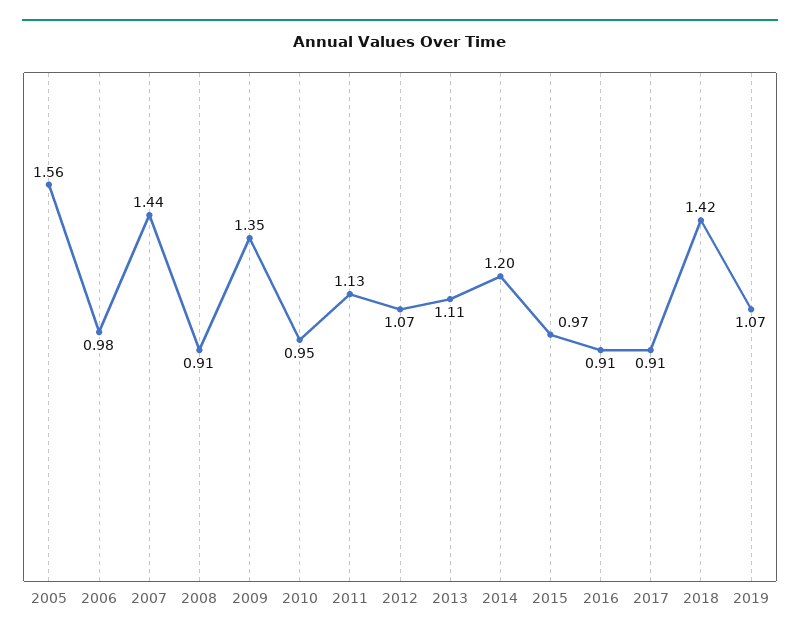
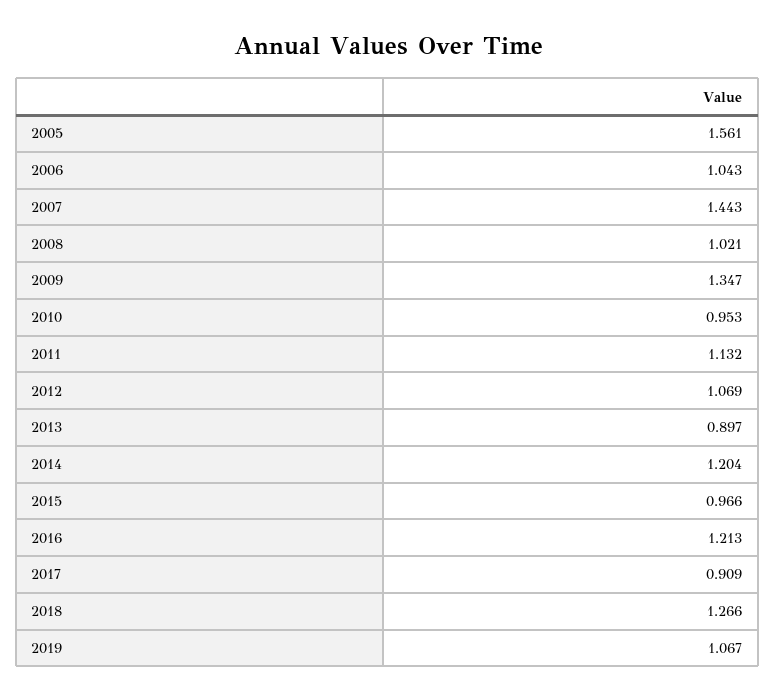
2006: 0.98 -> 1.043
2008: 0.91 -> 1.021
2013: 1.11 -> 0.897
2016: 0.91 -> 1.213
2018: 1.42 -> 1.266

